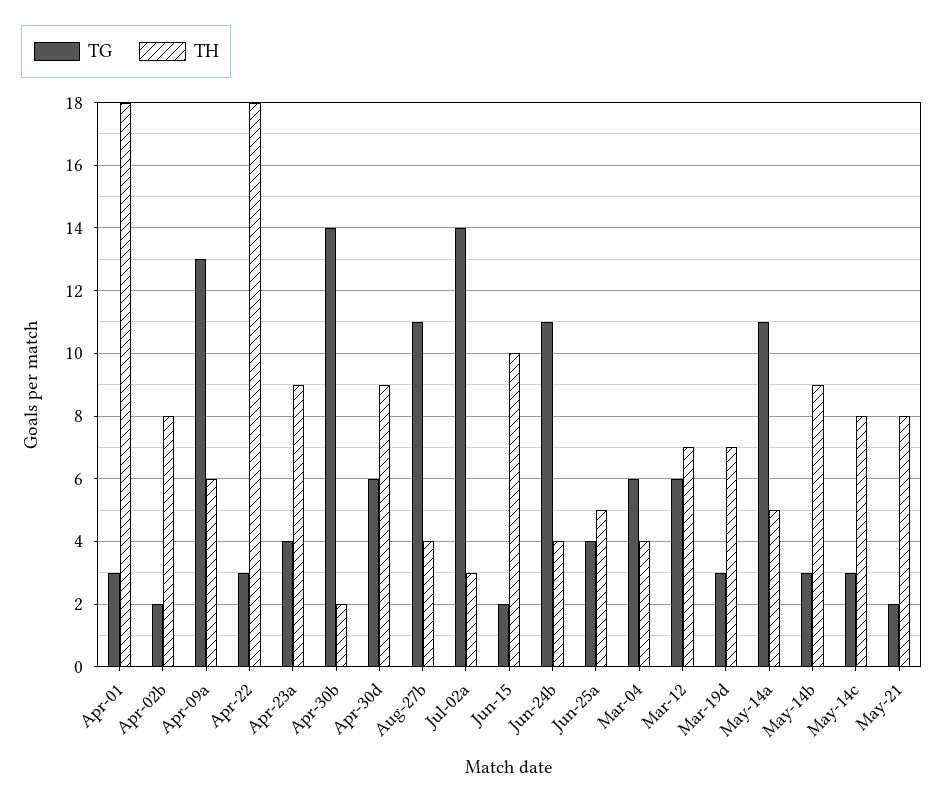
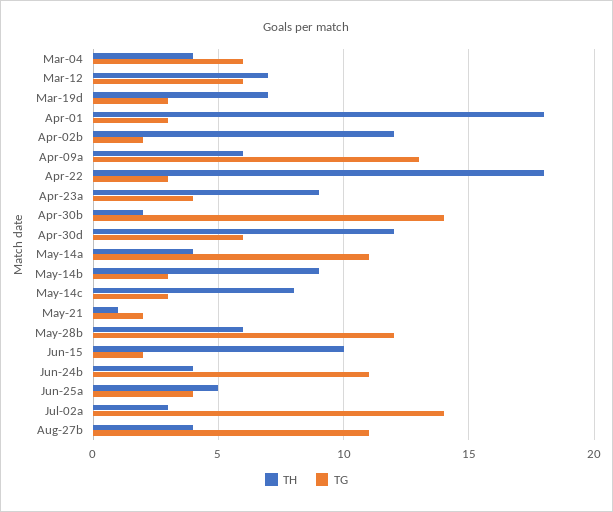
TH, Apr-02b: 8 -> 12
TH, Apr-30d: 9 -> 12
TH, May-14a: 5 -> 4
TH, May-21: 8 -> 1
TH, May-28b: none -> 6
TG, May-28b: none -> 12

